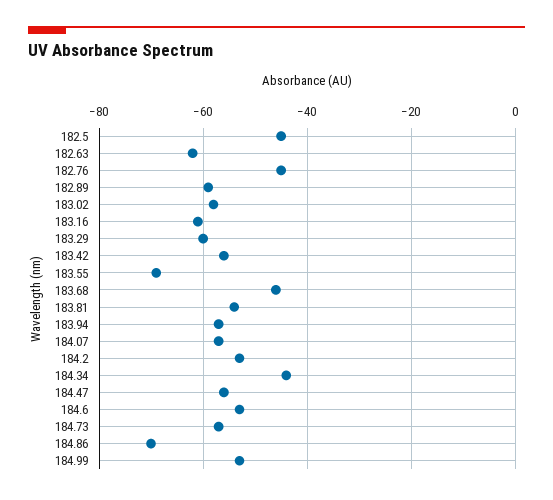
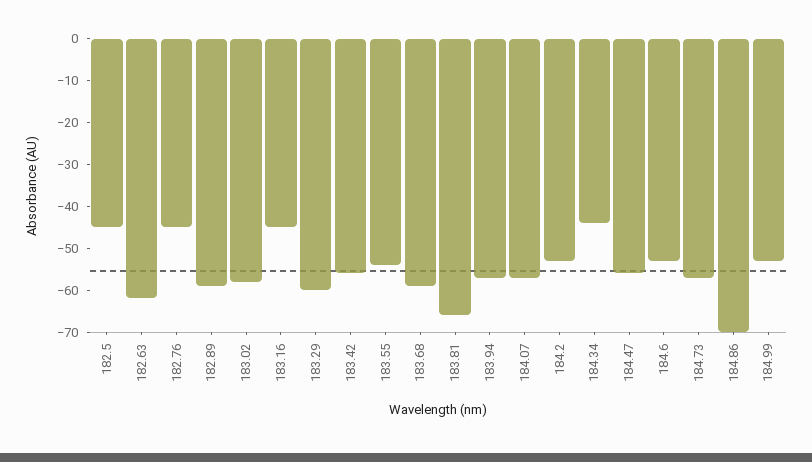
183.16: -60 -> -45
183.55: -70 -> -55
183.68: -45 -> -60
183.81: -55 -> -65

